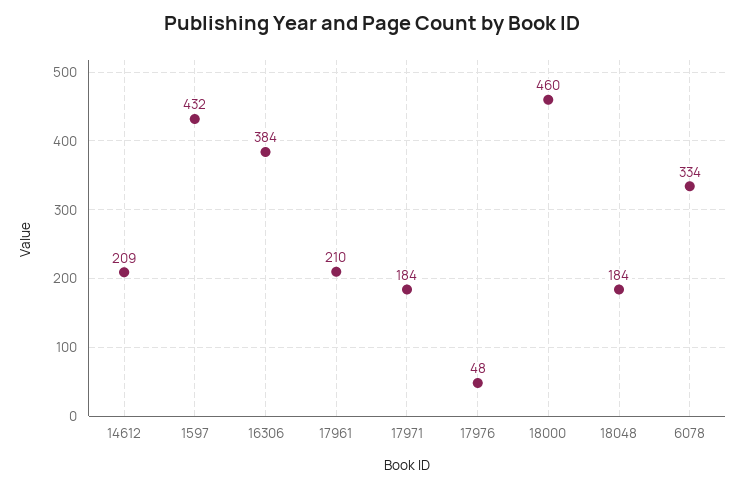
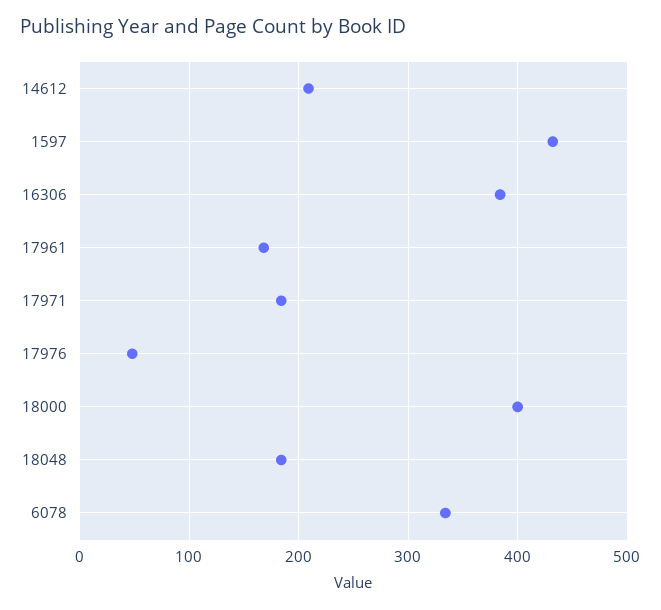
17961: 210 -> 170
18000: 460 -> 400

